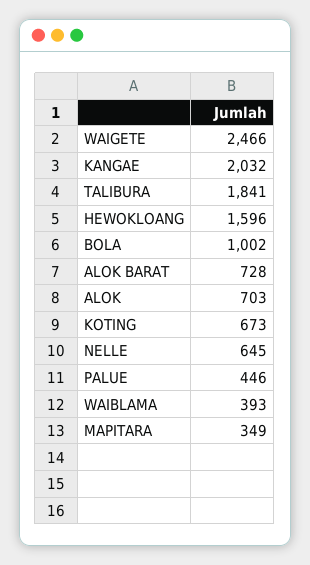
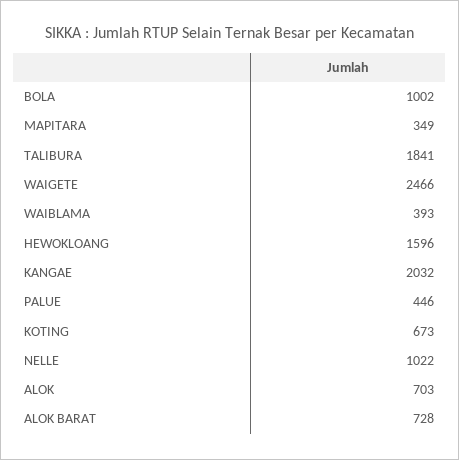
NELLE: 645 -> 1022

